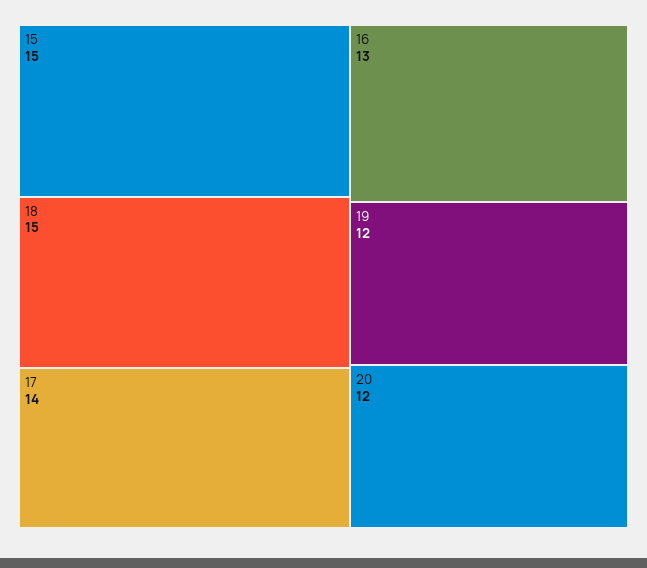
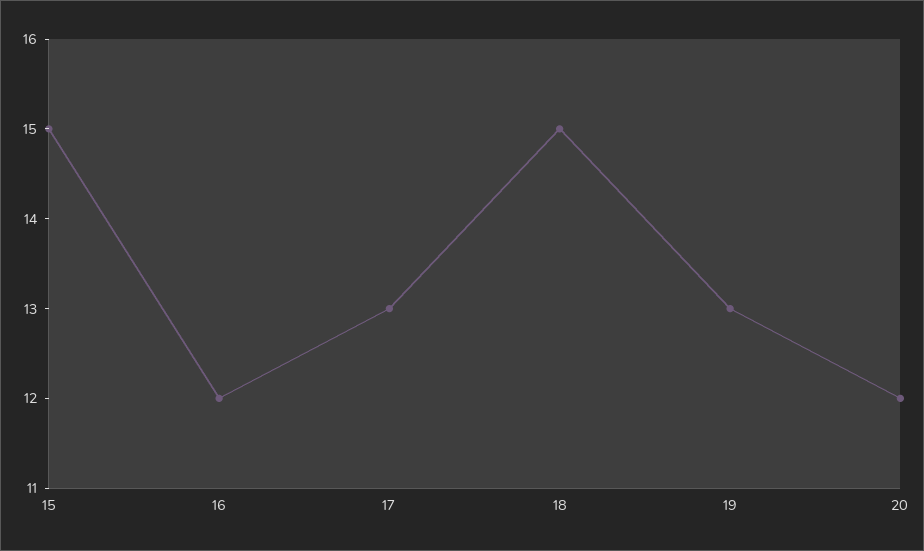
17: 14 -> 13
16: 13 -> 12
19: 12 -> 13

